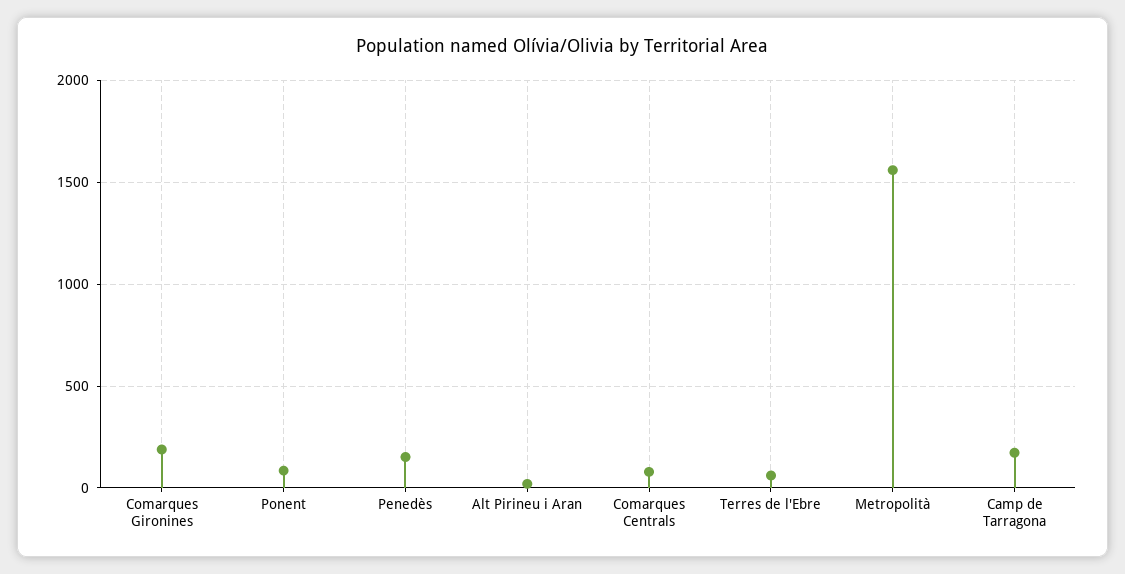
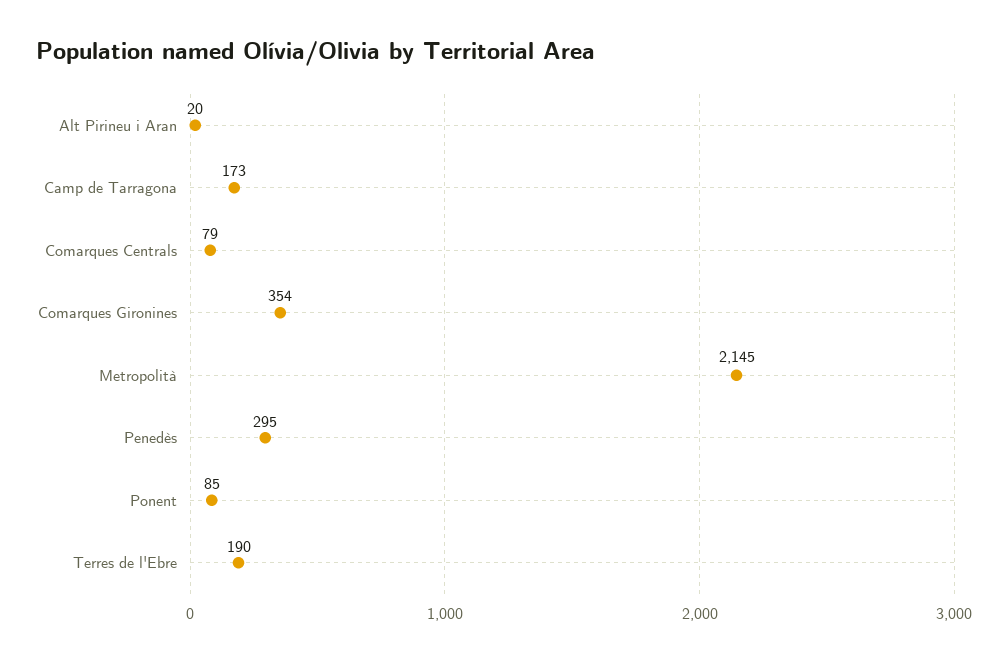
Comarques Gironines: 200 -> 354
Penedès: 150 -> 295
Terres de l'Ebre: 50 -> 190
Metropolità: 1550 -> 2145

